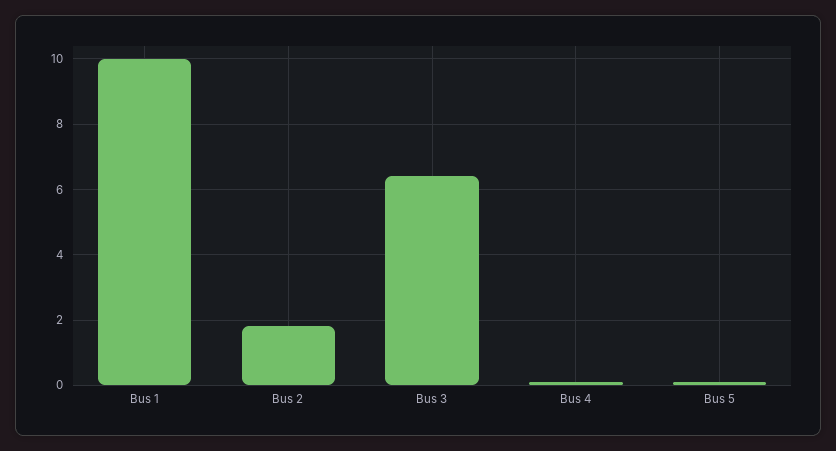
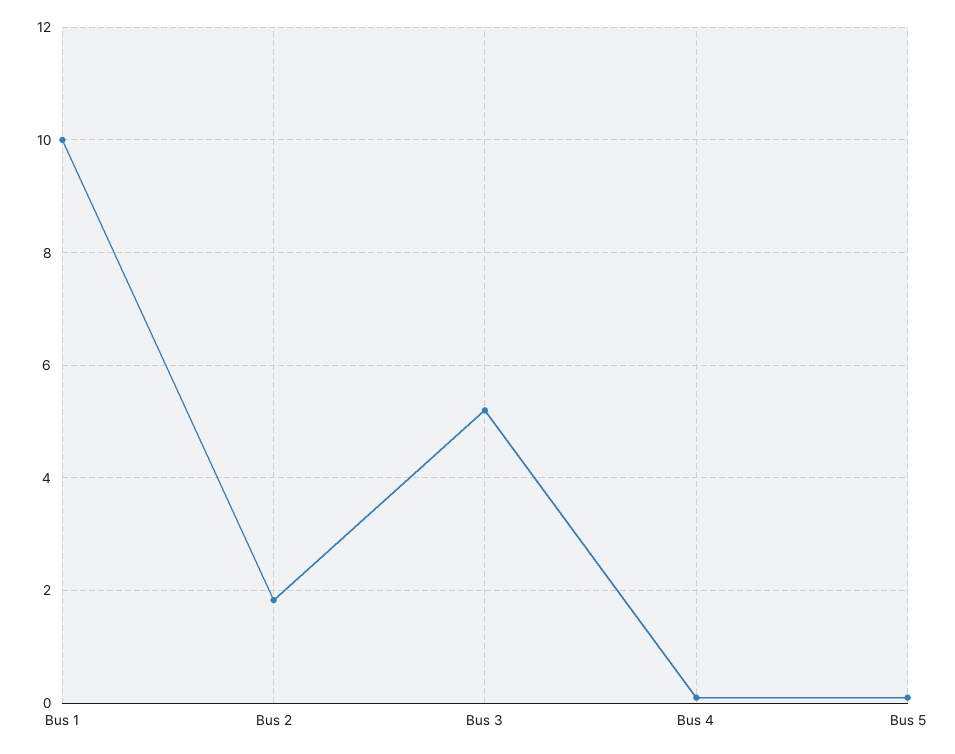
Bus 3: 6.4 -> 5.2

